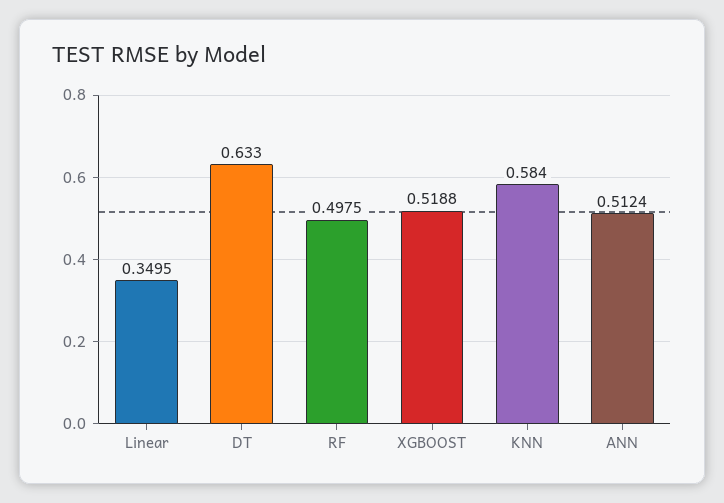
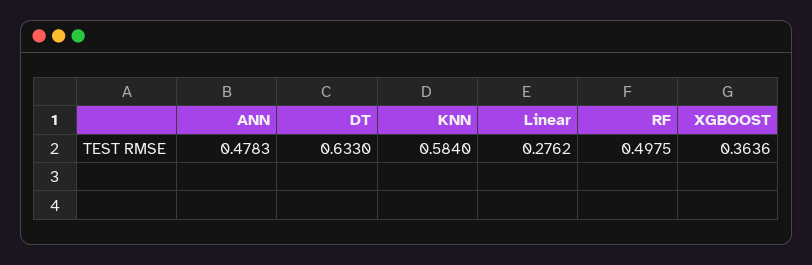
Linear: 0.3495 -> 0.2762
XGBOOST: 0.5188 -> 0.3636
ANN: 0.5124 -> 0.4783

